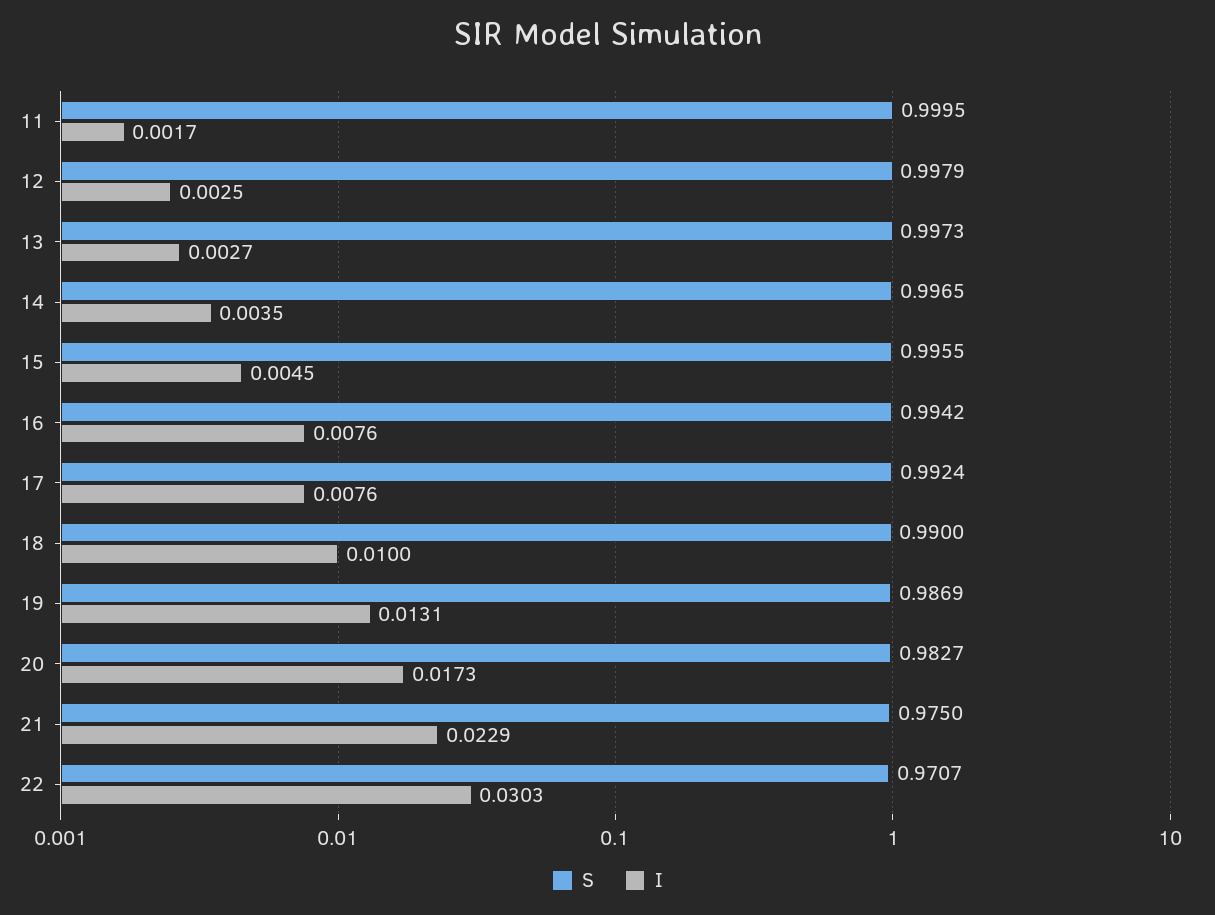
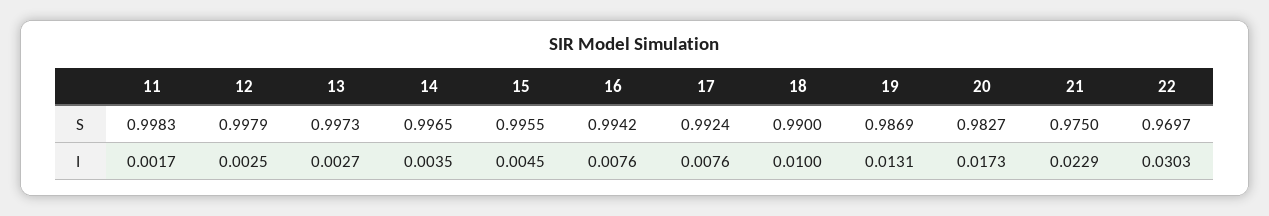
S, 11: 0.9995 -> 0.9983
S, 22: 0.9707 -> 0.9697

